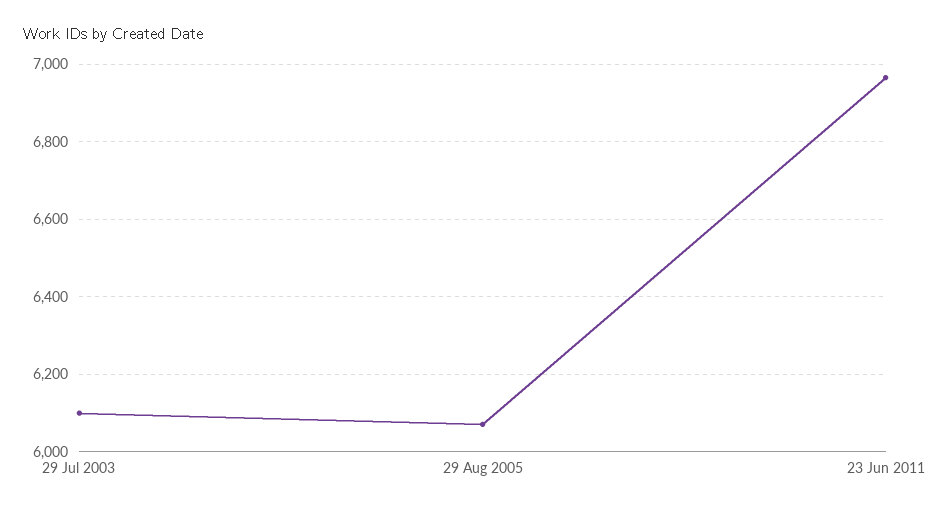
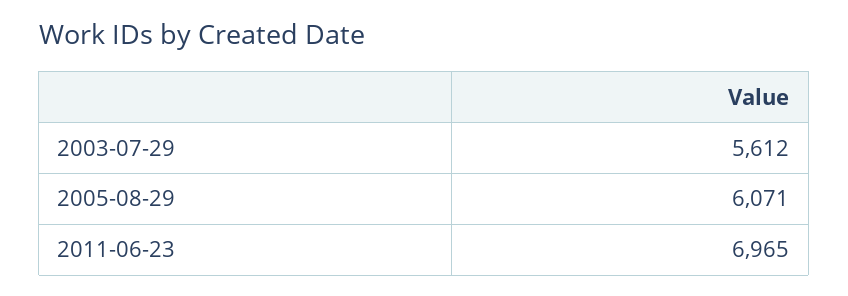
29 Jul 2003: 6100 -> 5612

